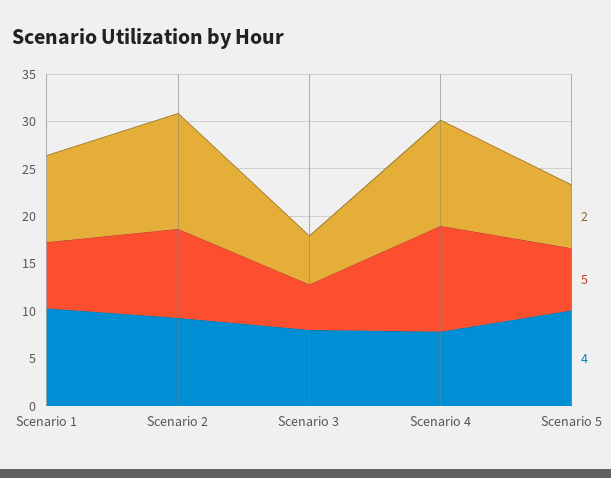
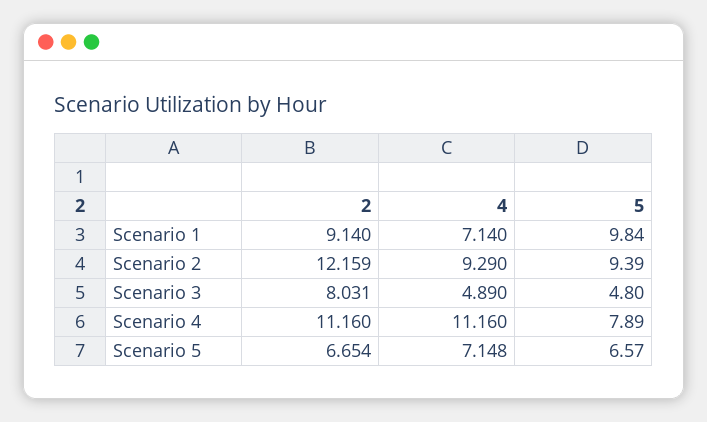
5, Scenario 1: 7 -> 9.84
4, Scenario 1: 10 -> 7.14
2, Scenario 3: 5 -> 8.031
4, Scenario 3: 8 -> 4.89
5, Scenario 4: 11 -> 7.89
4, Scenario 4: 8 -> 11.16
4, Scenario 5: 10 -> 7.148

